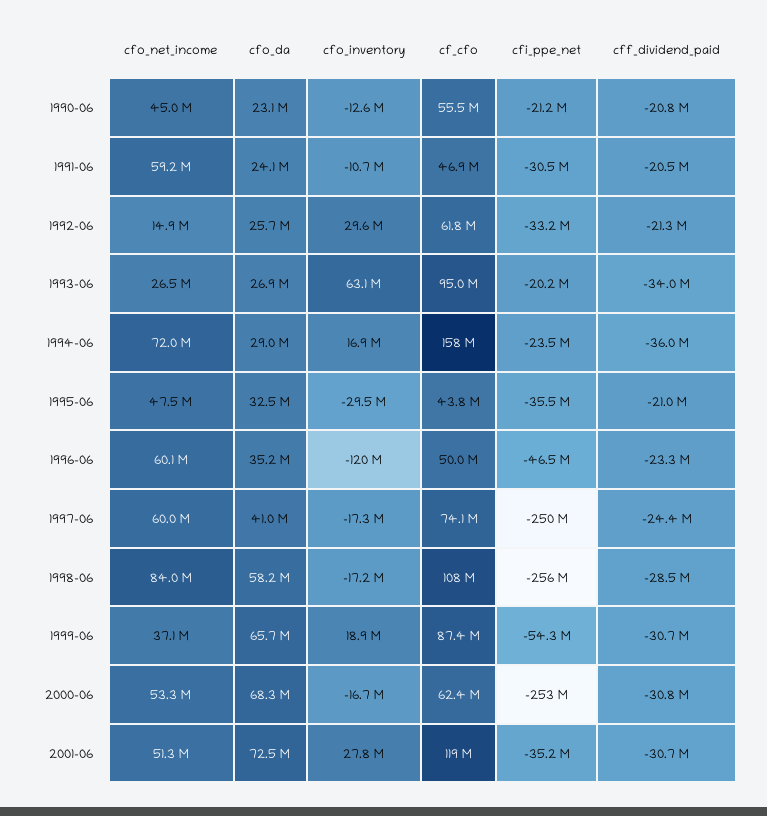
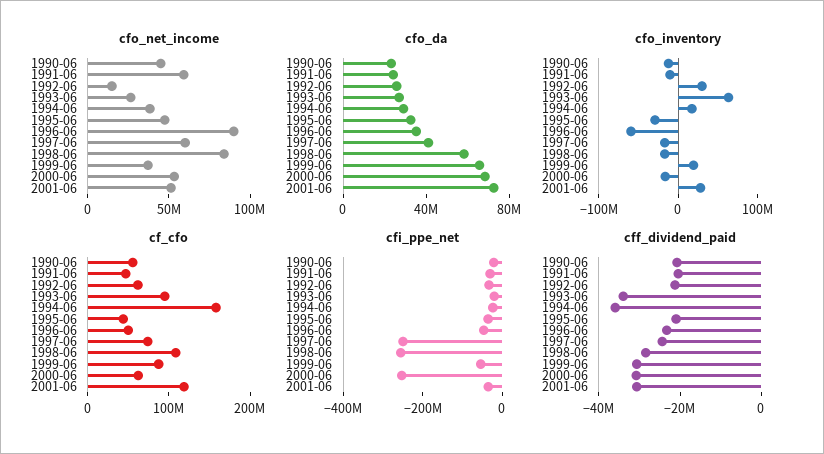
cfo_net_income, 1994-06: 72000000 -> 40000000
cfo_net_income, 1996-06: 60100000 -> 90000000
cfo_inventory, 1996-06: -120000000 -> -60000000

